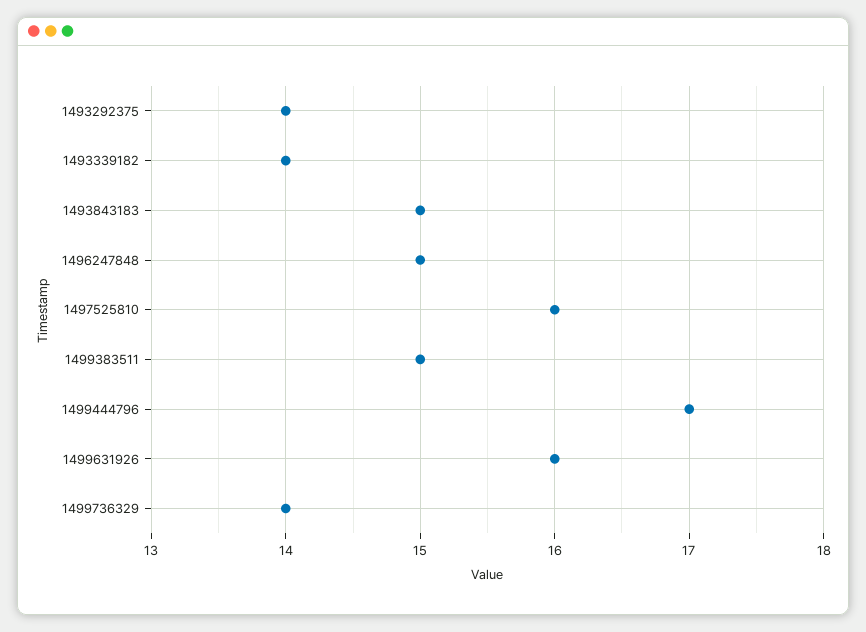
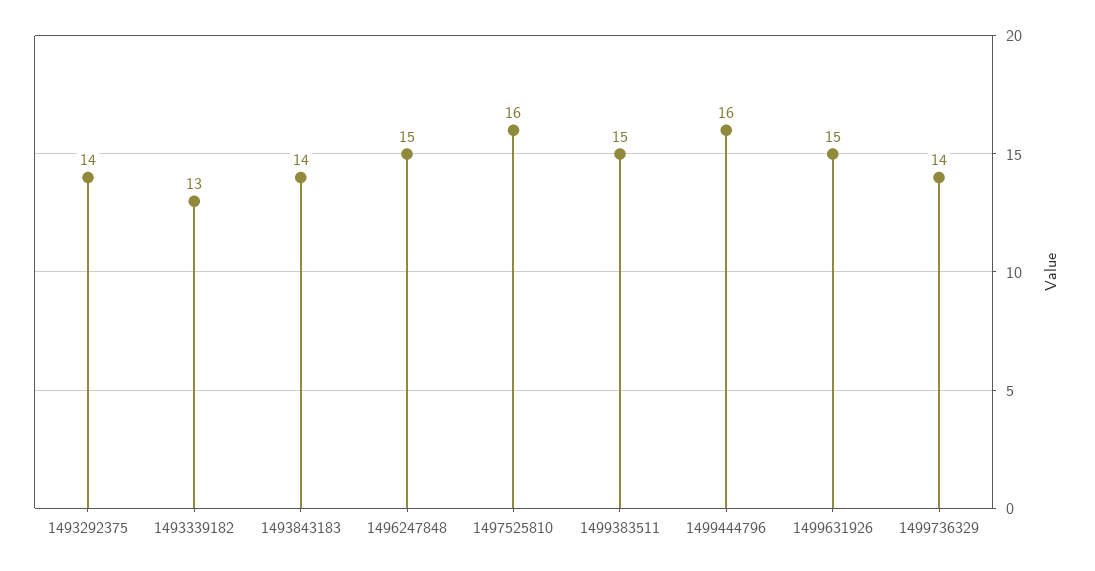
1493339182: 14 -> 13
1493843183: 15 -> 14
1499444796: 17 -> 16
1499631926: 16 -> 15

